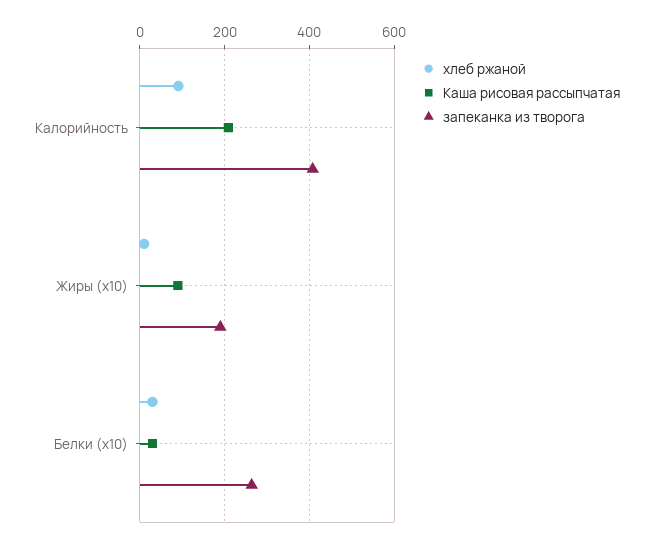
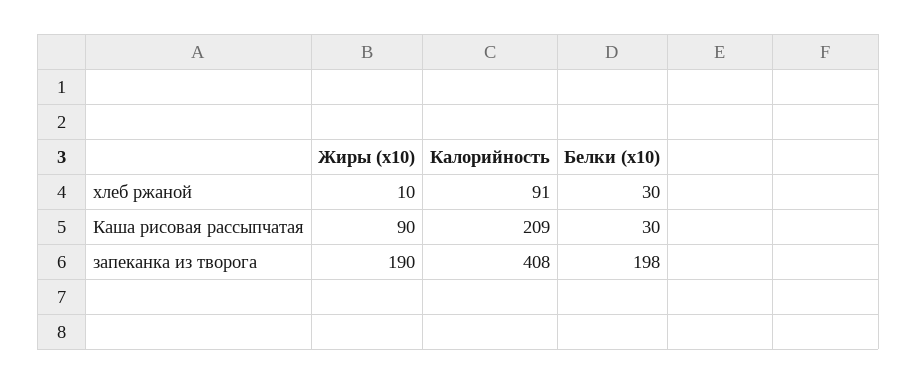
запеканка из творога, Белки (x10): 260 -> 198

